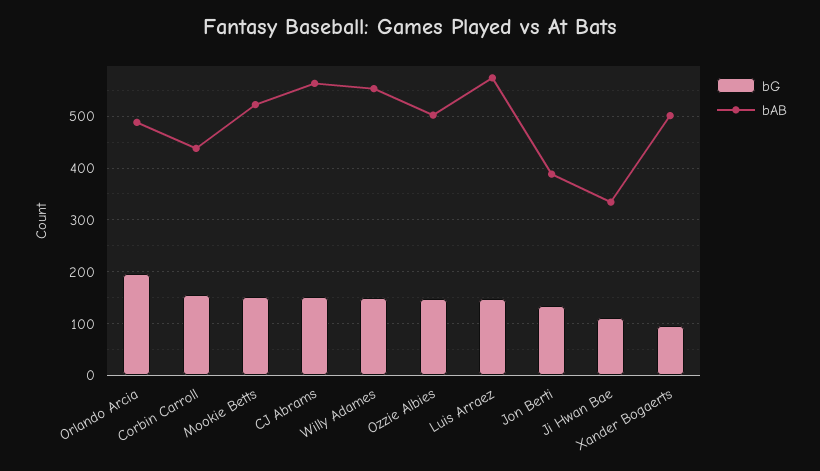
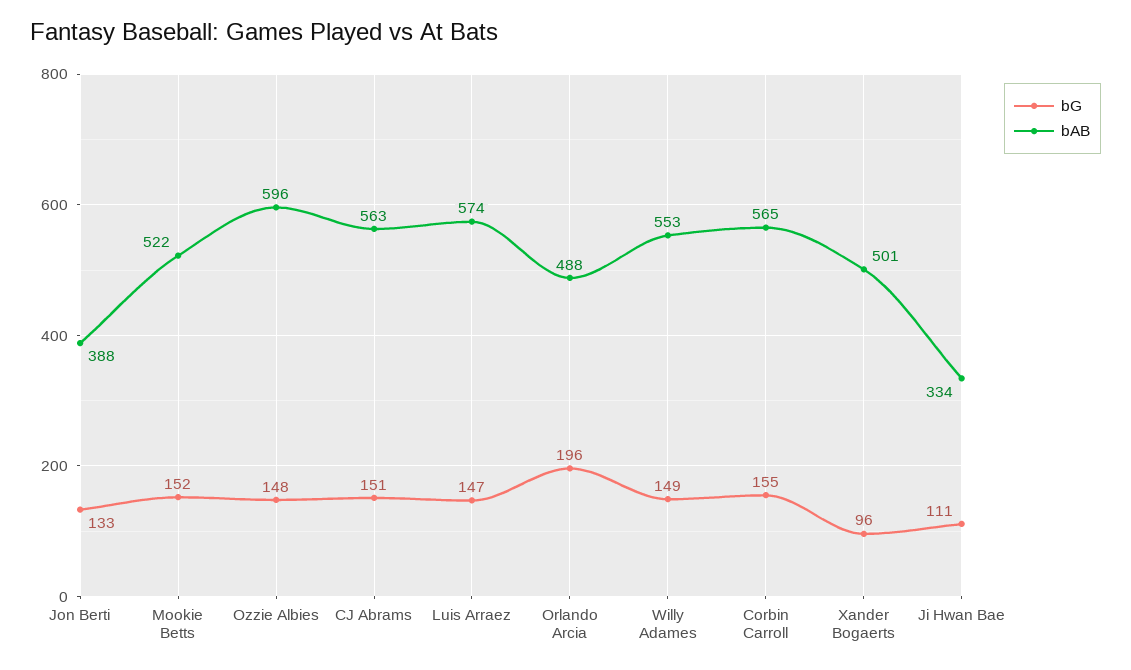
bAB, Corbin Carroll: 440 -> 565
bAB, Ozzie Albies: 500 -> 596

